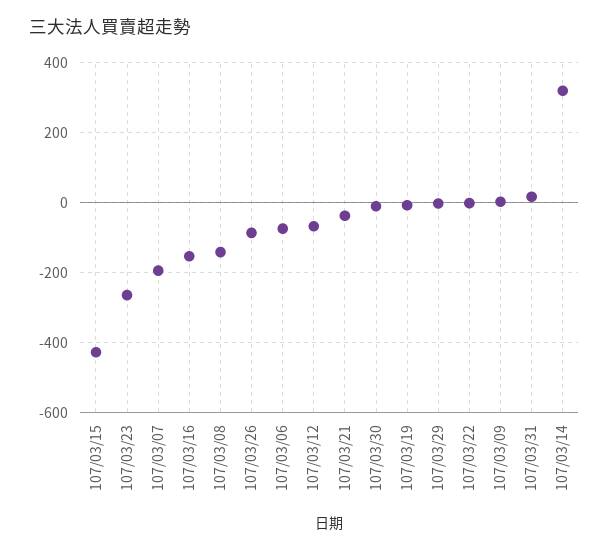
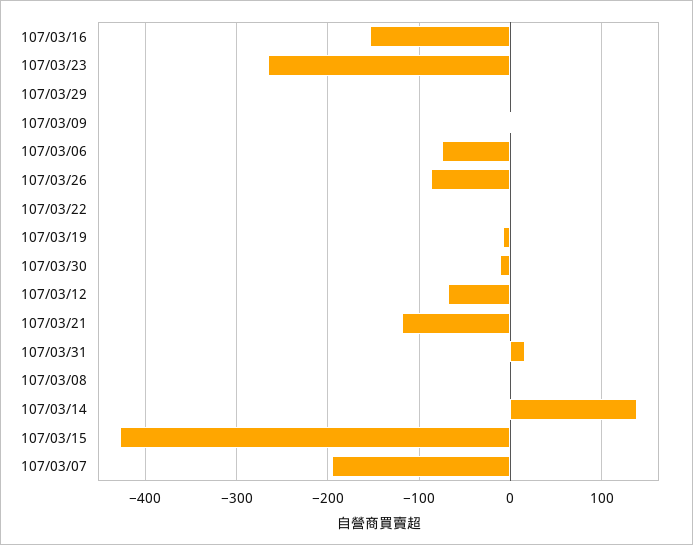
107/03/08: -140 -> 0
107/03/21: -40 -> -120
107/03/14: 320 -> 140

